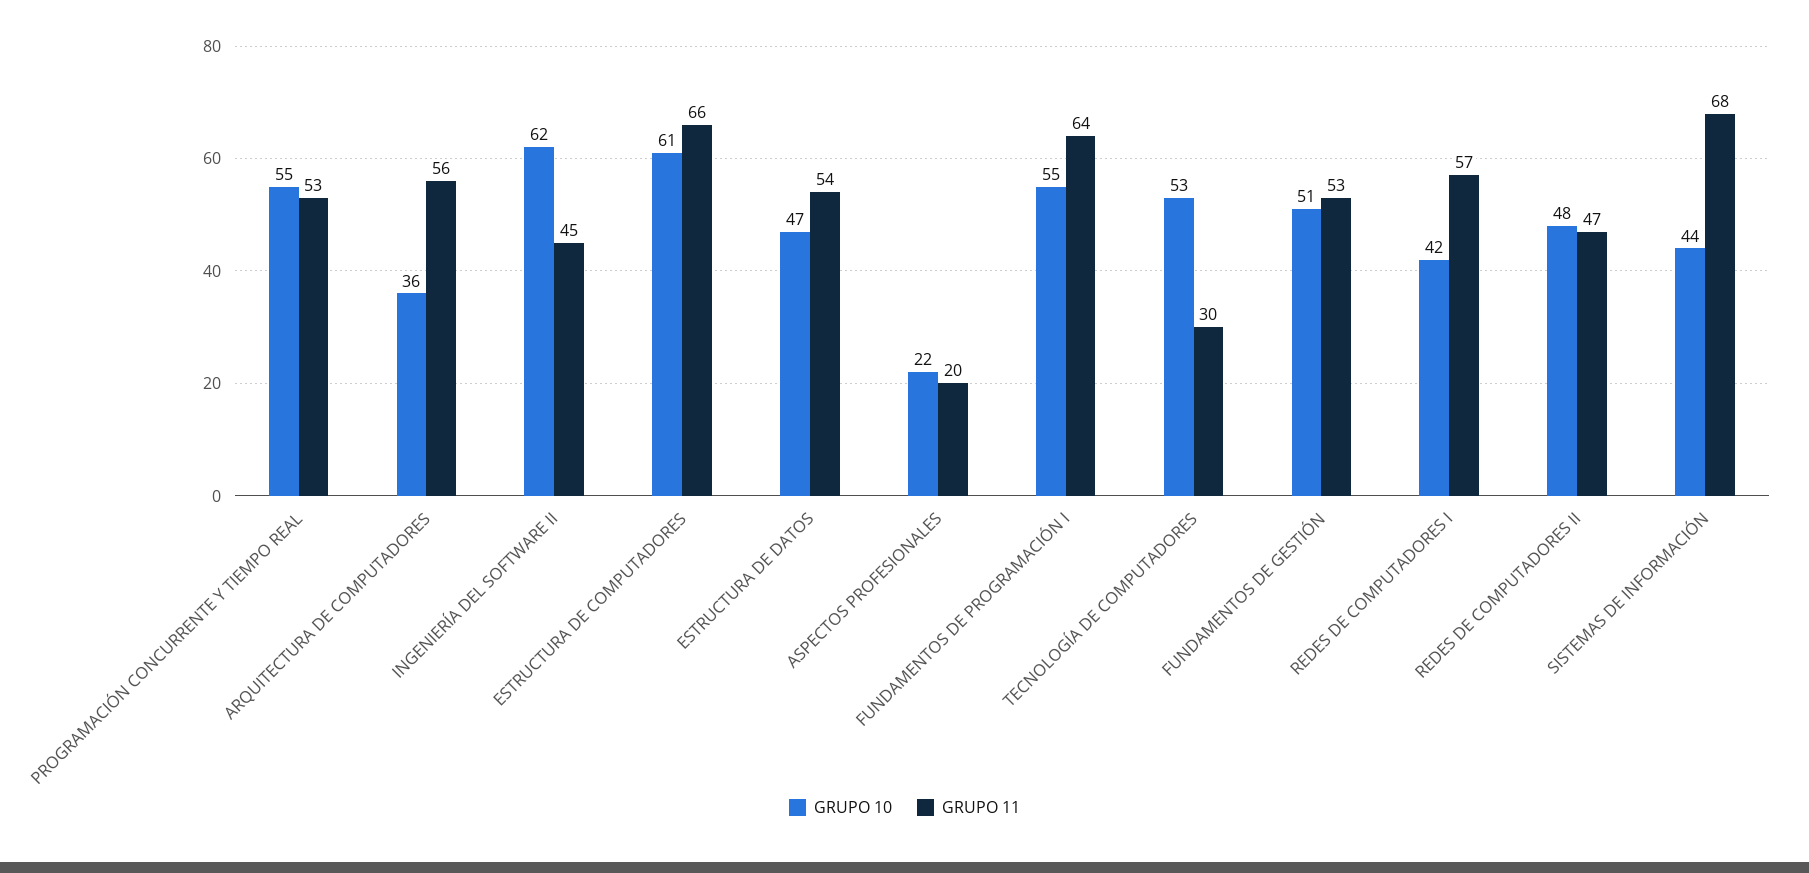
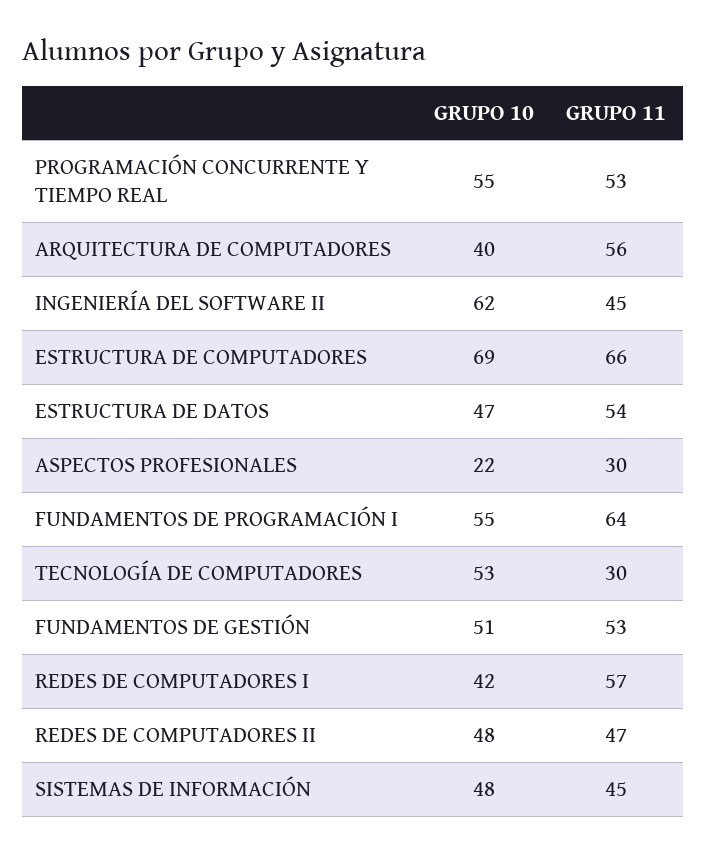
GRUPO 10, ARQUITECTURA DE COMPUTADORES: 36 -> 40
GRUPO 10, ESTRUCTURA DE COMPUTADORES: 61 -> 69
GRUPO 11, ASPECTOS PROFESIONALES: 20 -> 30
GRUPO 10, SISTEMAS DE INFORMACIÓN: 44 -> 48
GRUPO 11, SISTEMAS DE INFORMACIÓN: 68 -> 45

